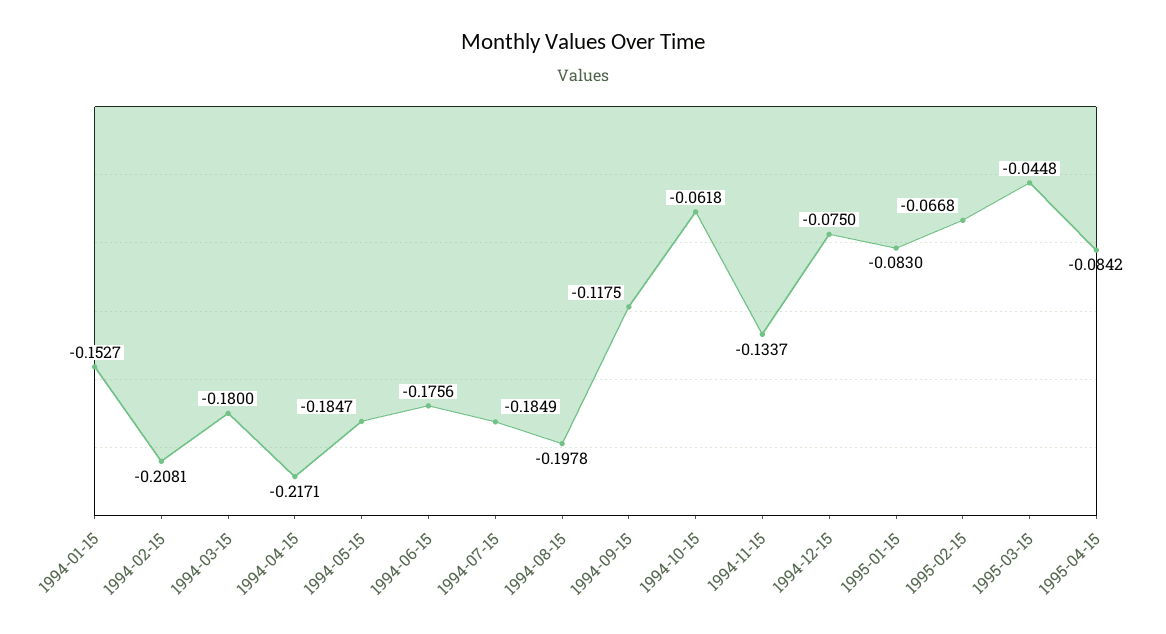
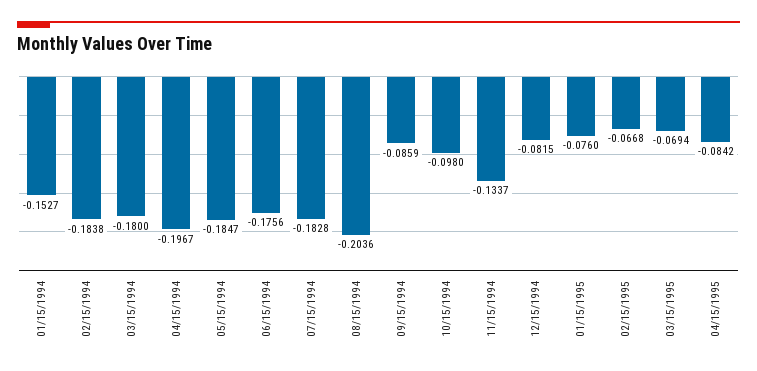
1994-02-15: -0.2081 -> -0.1838
1994-04-15: -0.2171 -> -0.1967
1994-07-15: -0.1849 -> -0.1828
1994-08-15: -0.1978 -> -0.2036
1994-09-15: -0.1175 -> -0.0859
1994-10-15: -0.0618 -> -0.098
1994-12-15: -0.075 -> -0.0815
1995-01-15: -0.083 -> -0.076
1995-03-15: -0.0448 -> -0.0694

